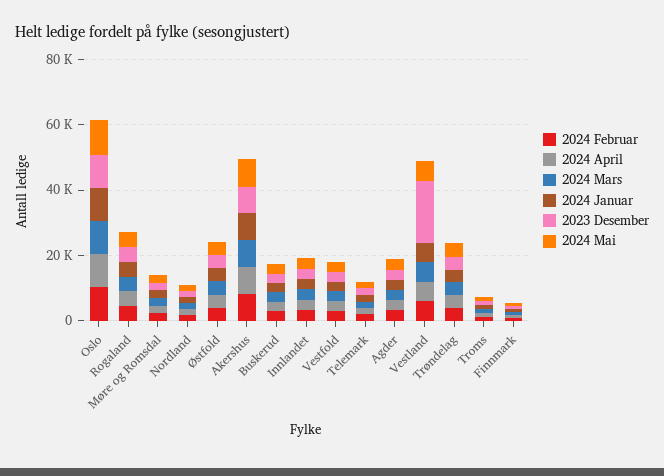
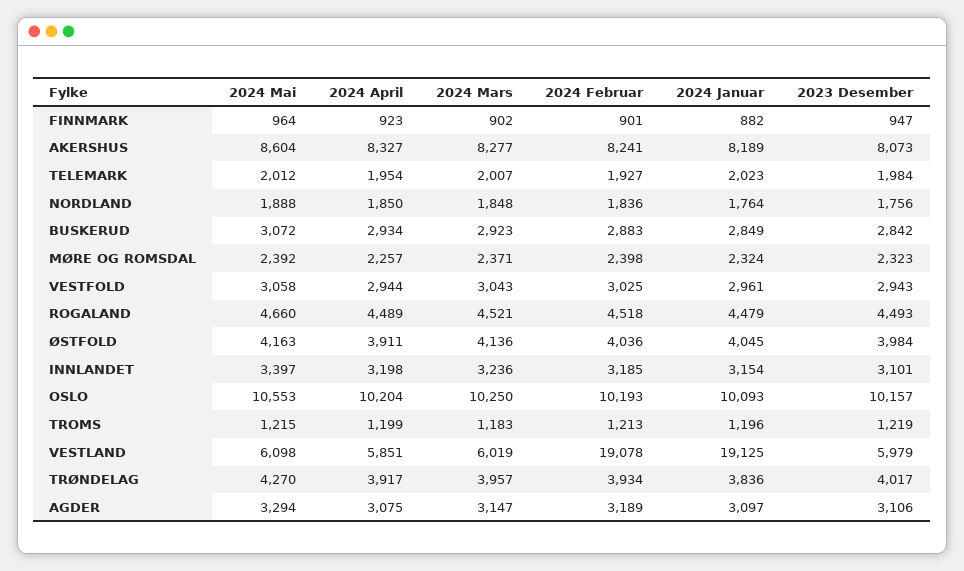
2024 Februar, Vestland: 5000 -> 19078
2024 Januar, Vestland: 5000 -> 19125
2023 Desember, Vestland: 20000 -> 5979

